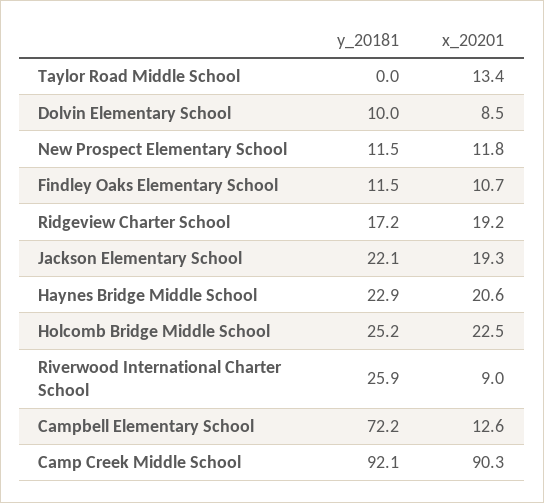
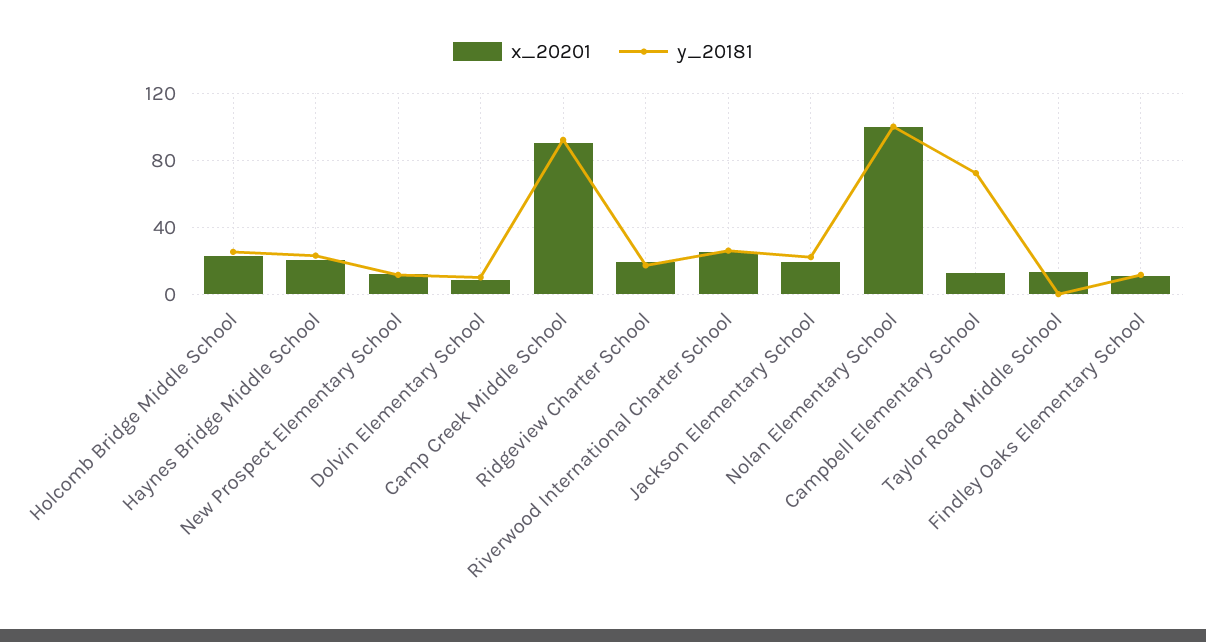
x_20201, Riverwood International Charter School: 9 -> 25
x_20201, Nolan Elementary School: none -> 100
y_20181, Nolan Elementary School: none -> 100

